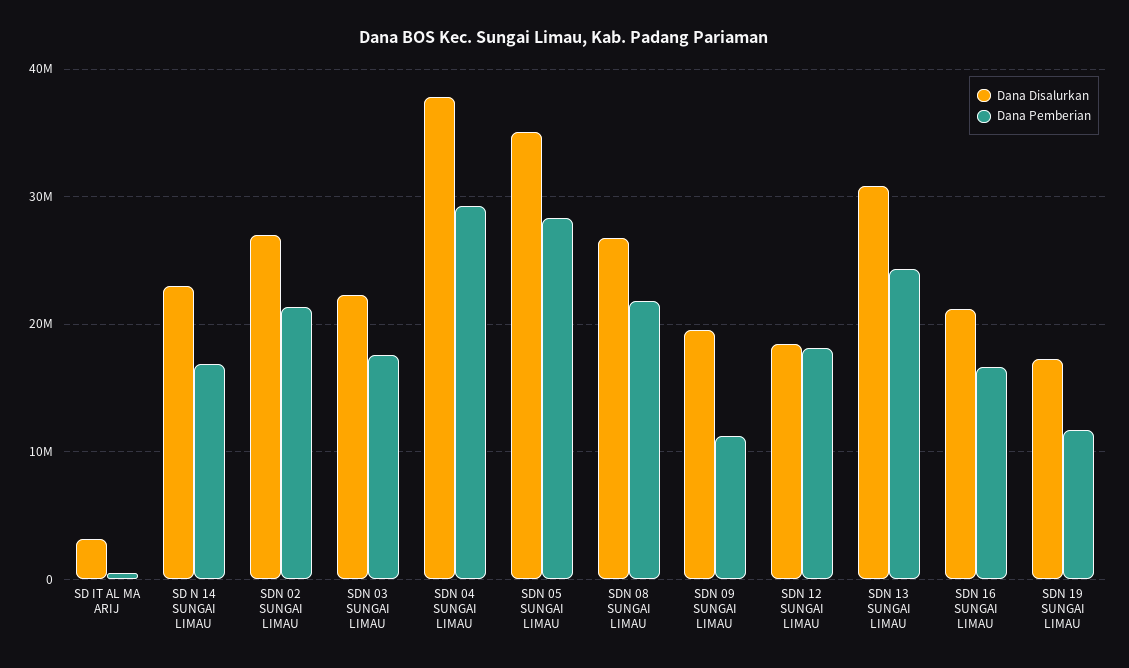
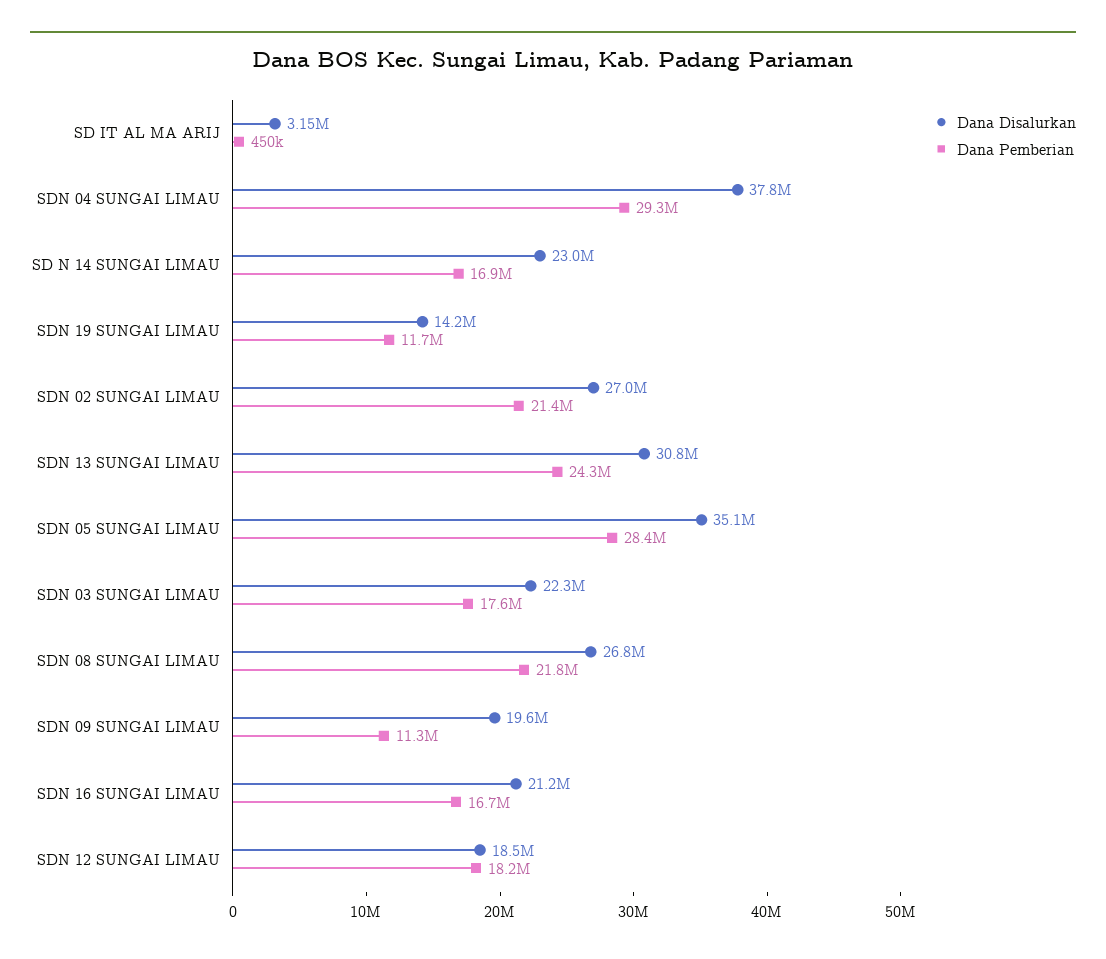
Dana Disalurkan, SDN 19 SUNGAI LIMAU: 17000000 -> 14200000

